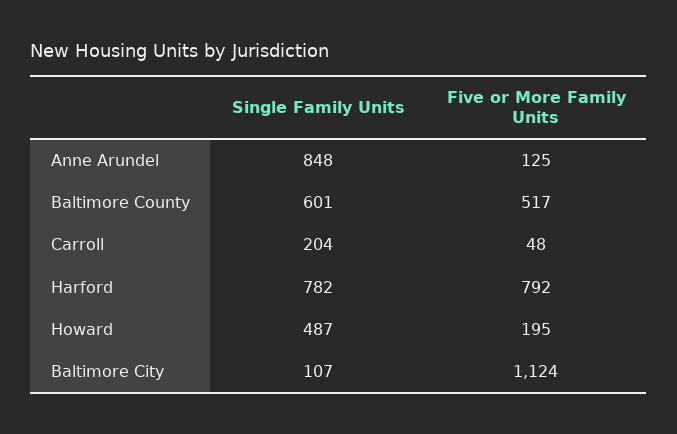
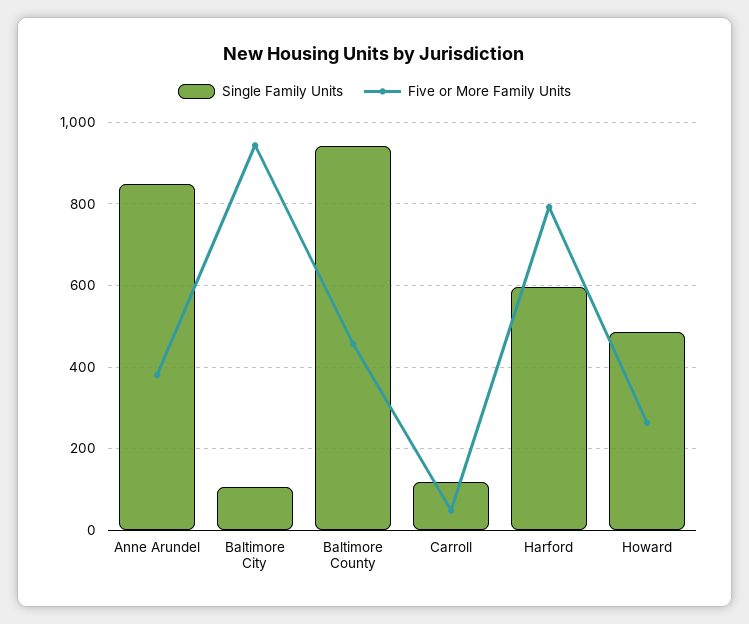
Five or More Family Units, Anne Arundel: 125 -> 380
Single Family Units, Baltimore County: 601 -> 940
Five or More Family Units, Baltimore County: 517 -> 460
Single Family Units, Carroll: 204 -> 120
Single Family Units, Harford: 782 -> 600
Five or More Family Units, Howard: 195 -> 260
Five or More Family Units, Baltimore City: 1124 -> 940

